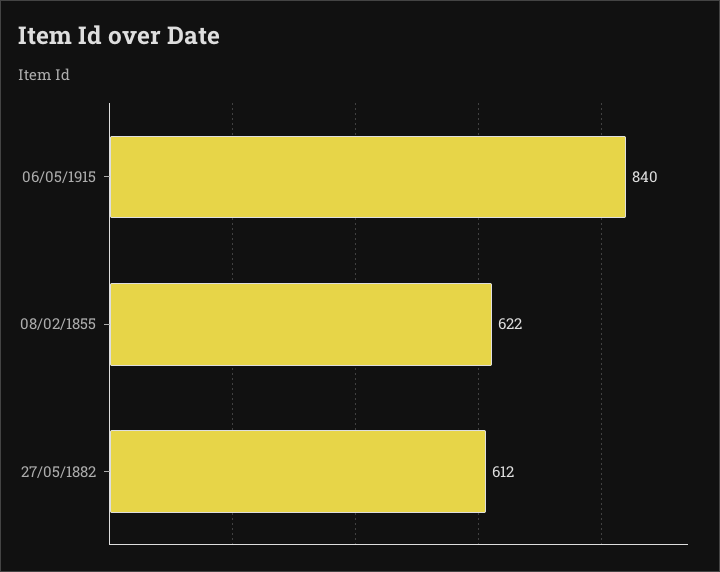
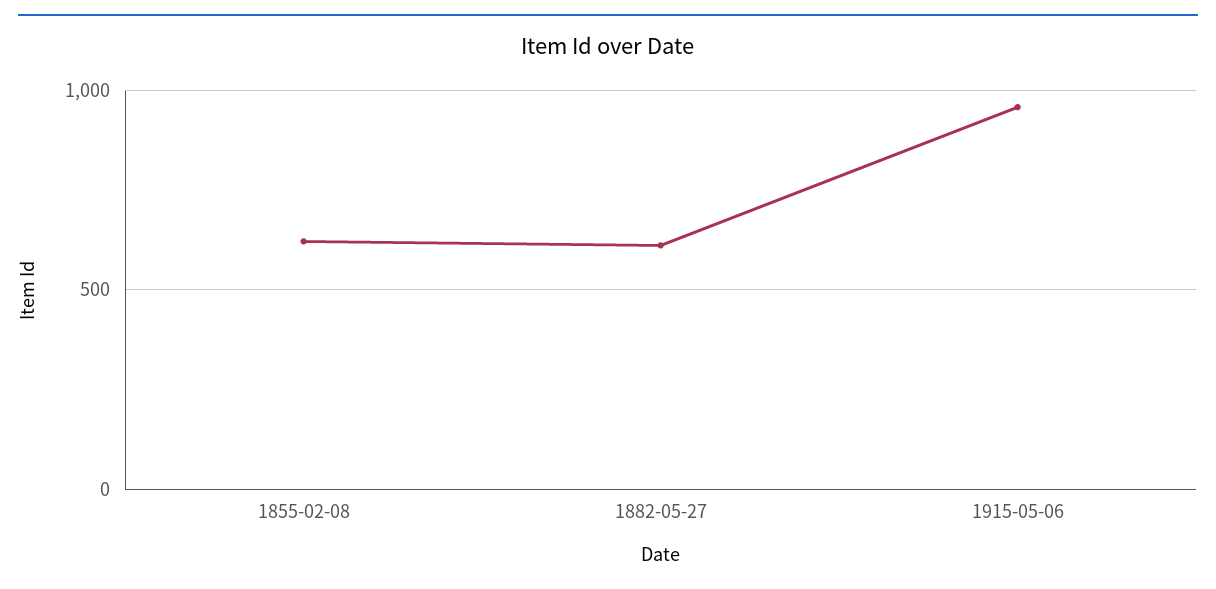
06/05/1915: 840 -> 950

